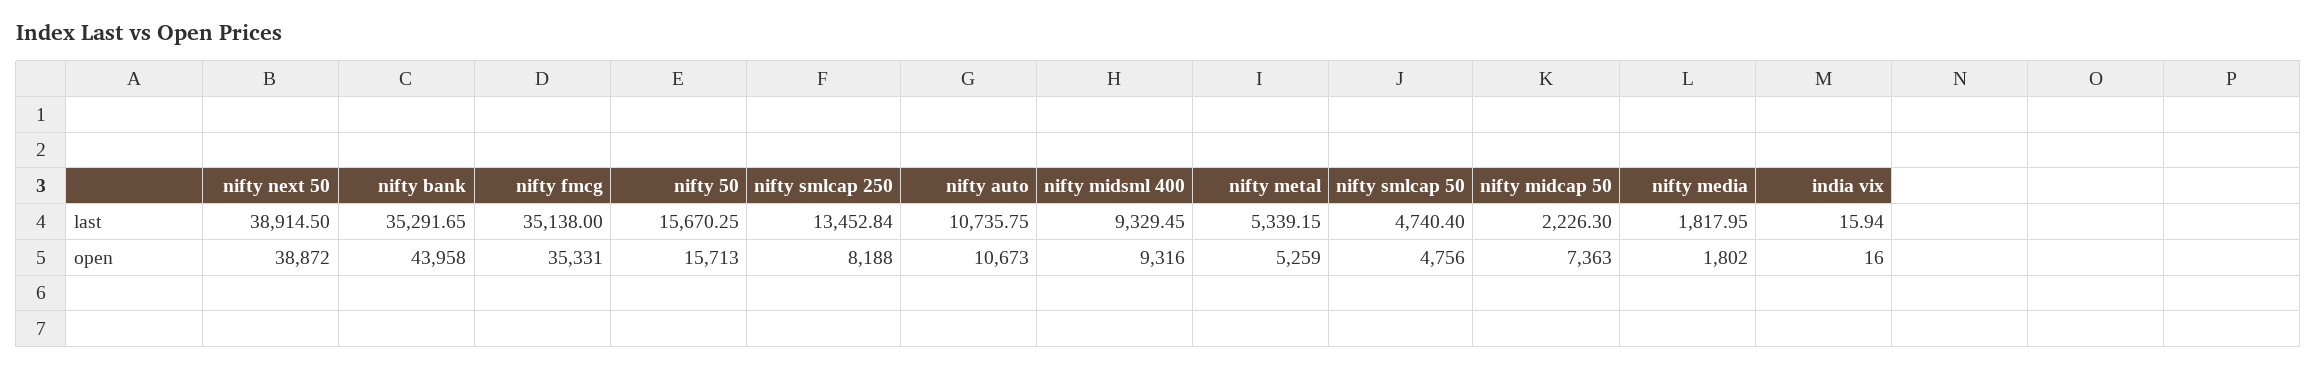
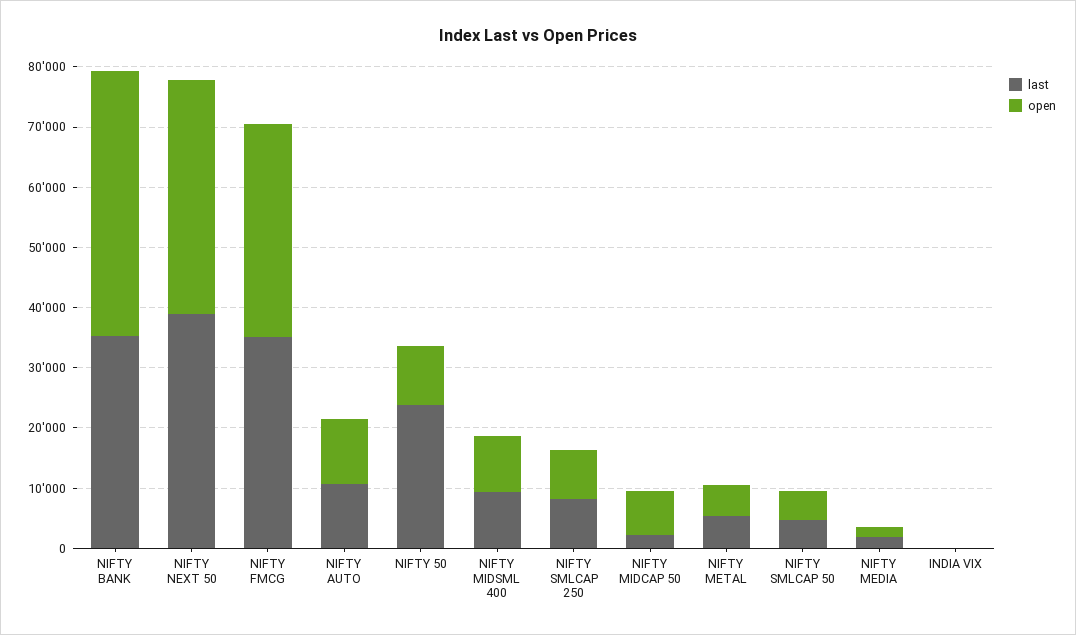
last, nifty 50: 15670.25 -> 24000
last, nifty smlcap 250: 13452.84 -> 8000
open, nifty 50: 15713 -> 10000

